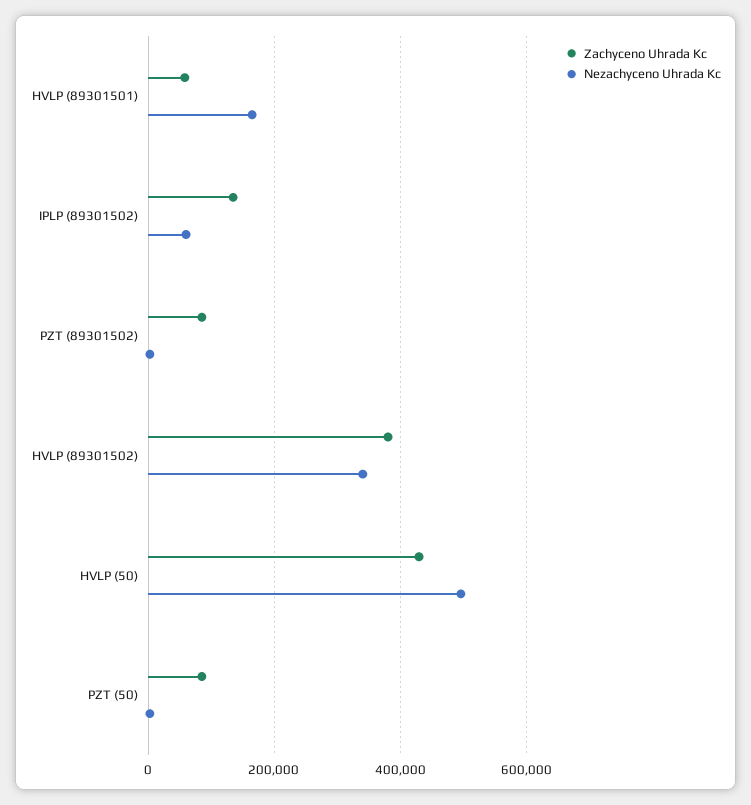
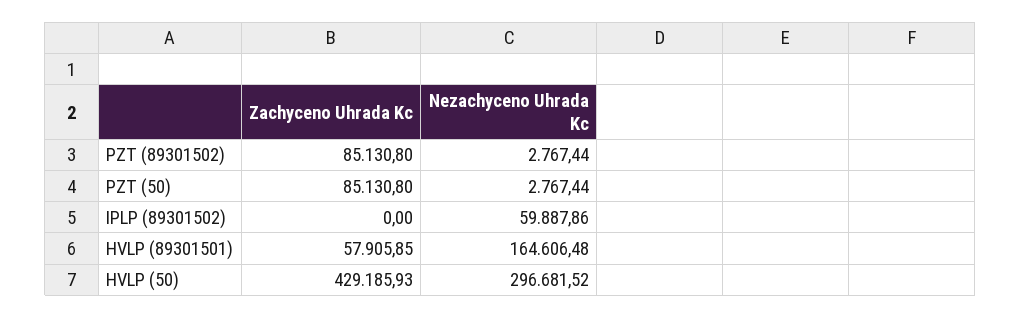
Zachyceno Uhrada Kc, IPLP (89301502): 140000 -> 0
Zachyceno Uhrada Kc, HVLP (89301502): 380000 -> none
Nezachyceno Uhrada Kc, HVLP (89301502): 340000 -> none
Nezachyceno Uhrada Kc, HVLP (50): 500000 -> 296681.52

